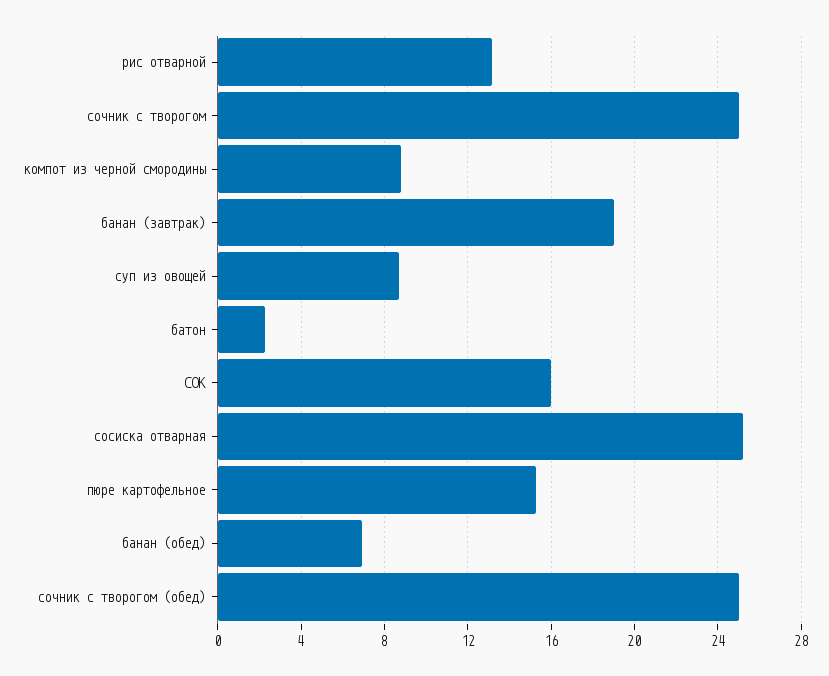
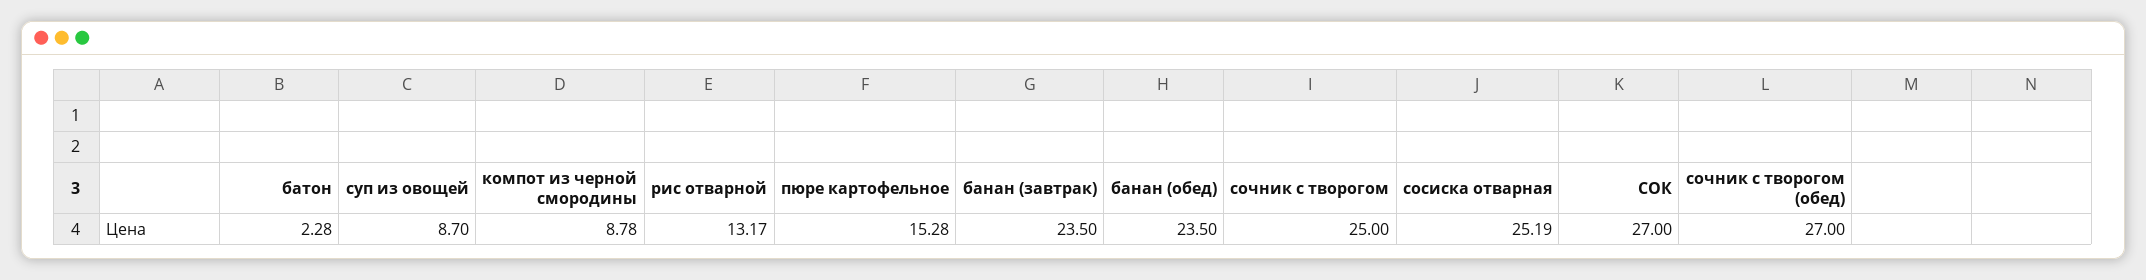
банан (завтрак): 19 -> 23.5
СОК: 16 -> 27
банан (обед): 7 -> 23.5
сочник с творогом (обед): 25 -> 27

